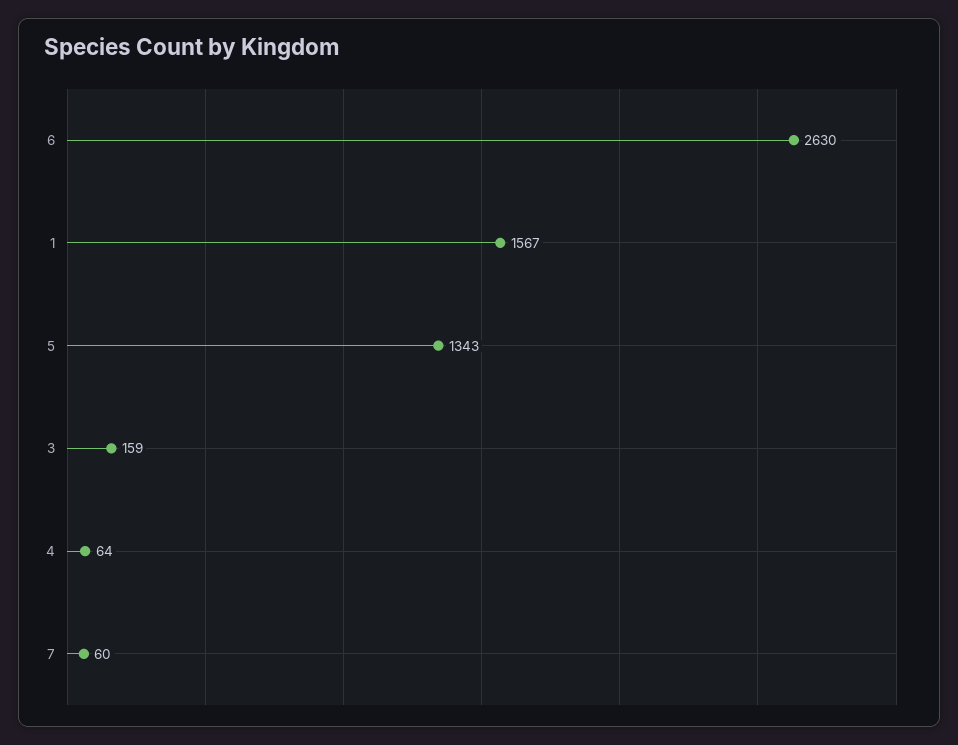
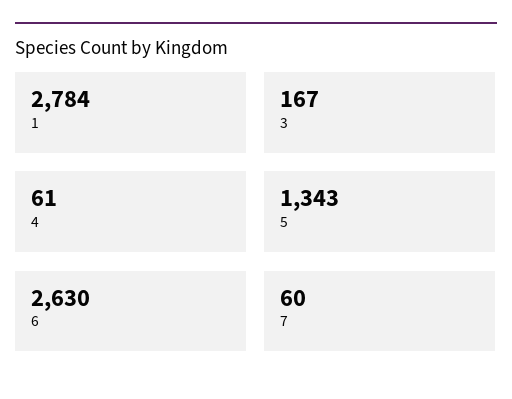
1: 1567 -> 2784
3: 159 -> 167
4: 64 -> 61

